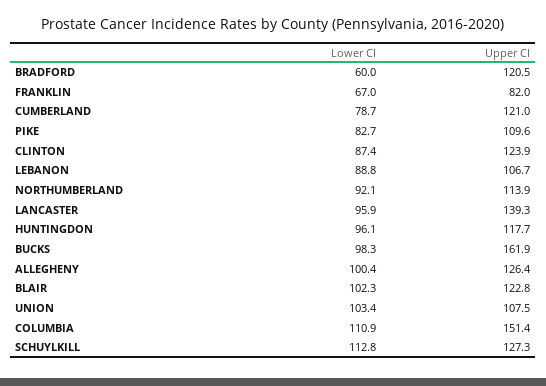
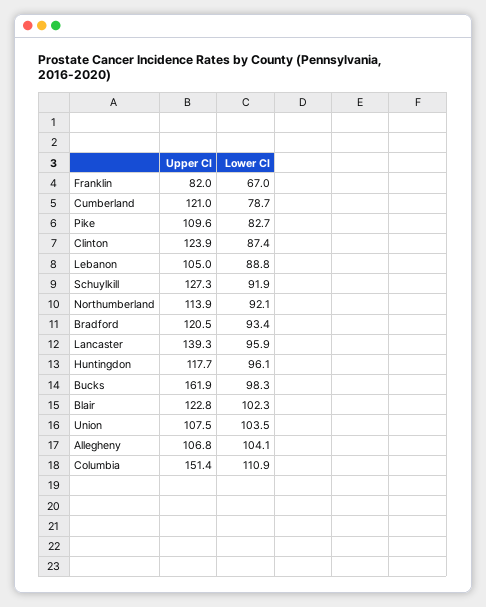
Lower CI, BRADFORD: 60 -> 93.4
Upper CI, LEBANON: 106.7 -> 105
Lower CI, ALLEGHENY: 100.4 -> 104.1
Upper CI, ALLEGHENY: 126.4 -> 106.8
Lower CI, UNION: 103.4 -> 103.5
Lower CI, SCHUYLKILL: 112.8 -> 91.9

